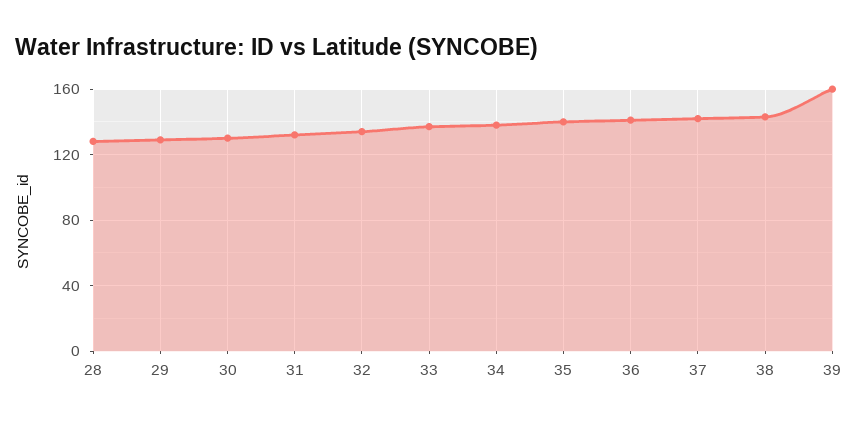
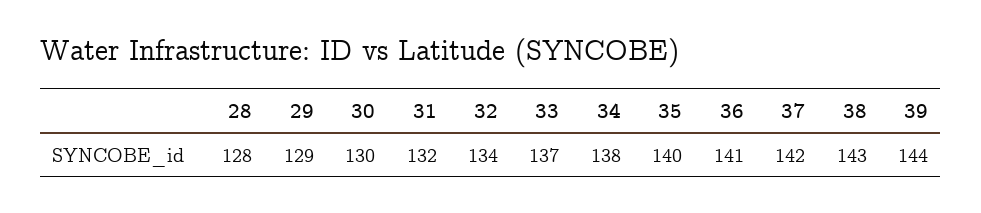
39: 160 -> 144

